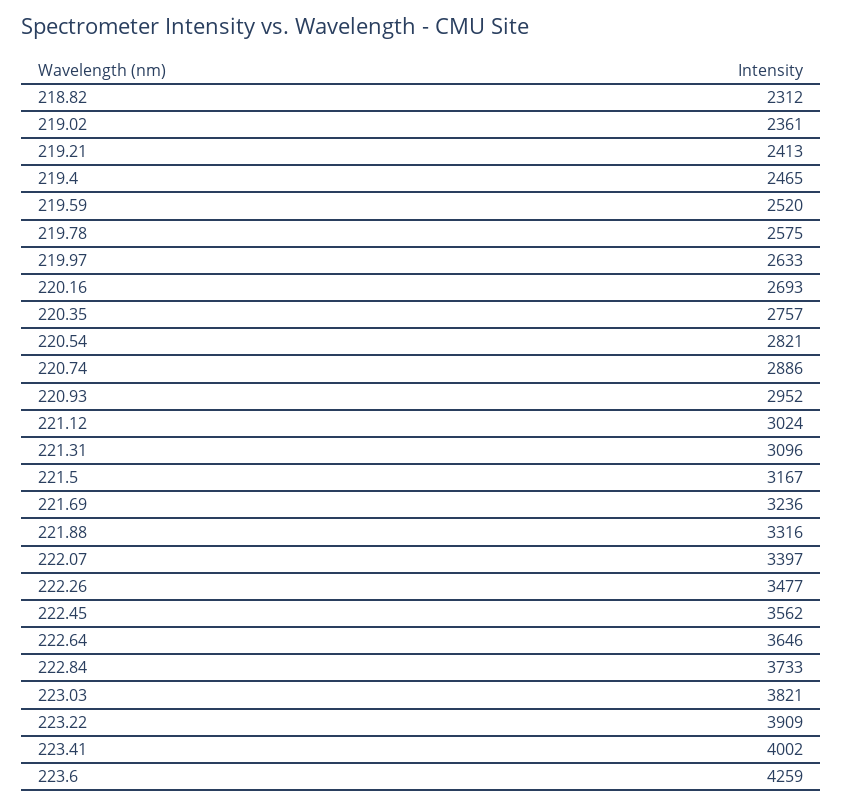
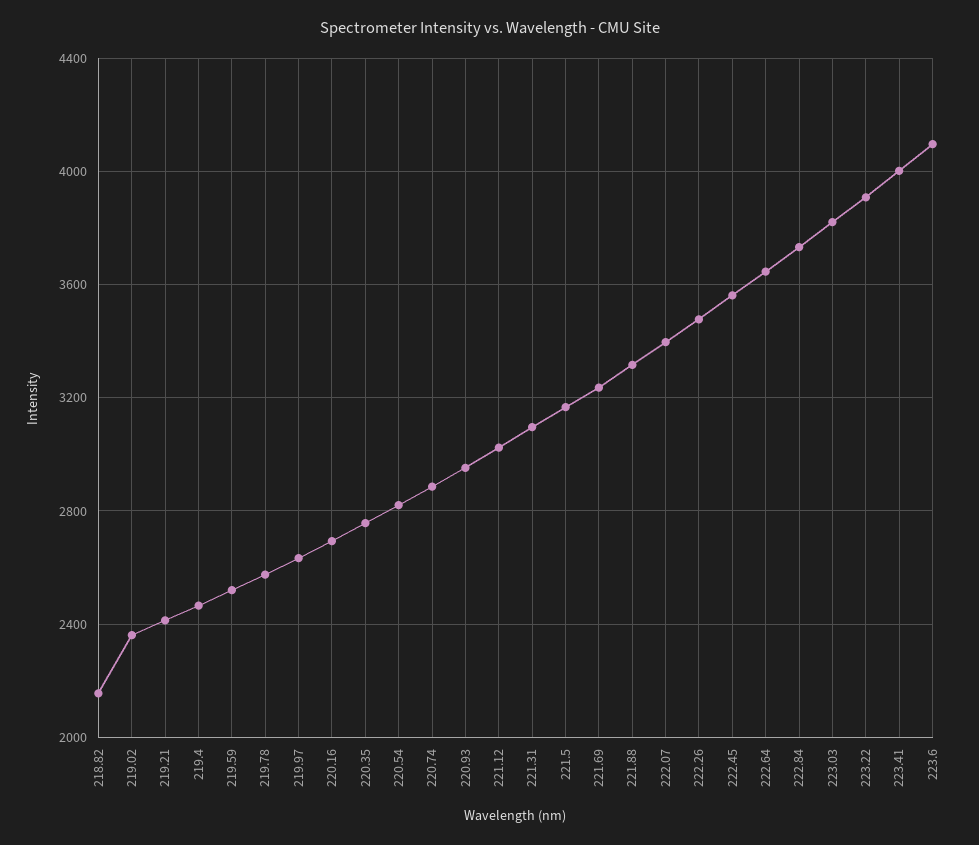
218.82: 2312 -> 2150
223.6: 4259 -> 4100

